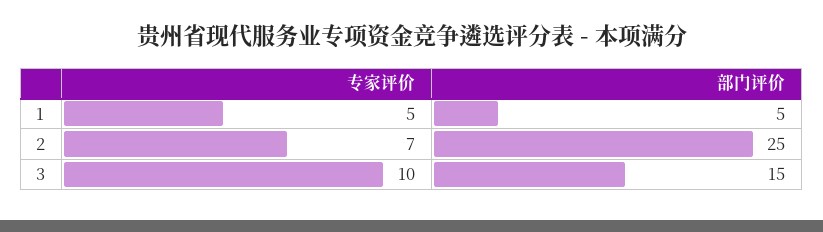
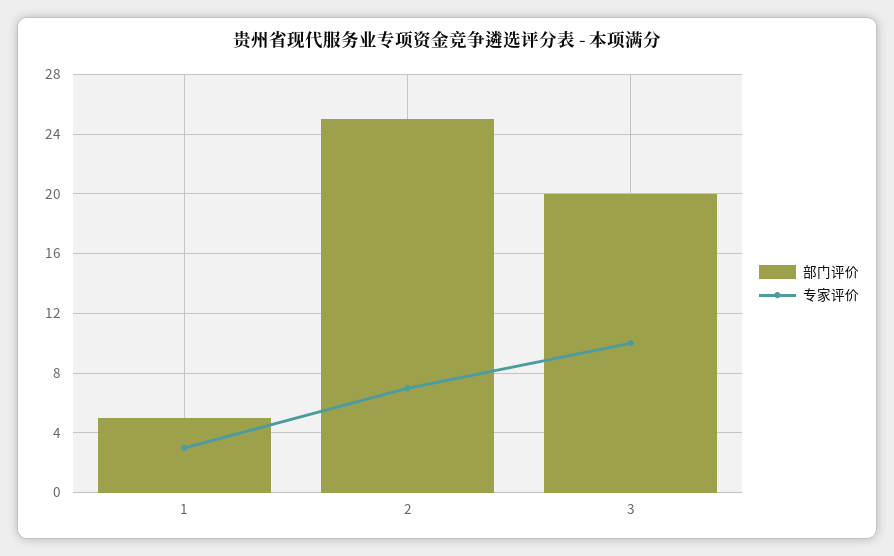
专家评价, 1: 5 -> 3
部门评价, 3: 15 -> 20

